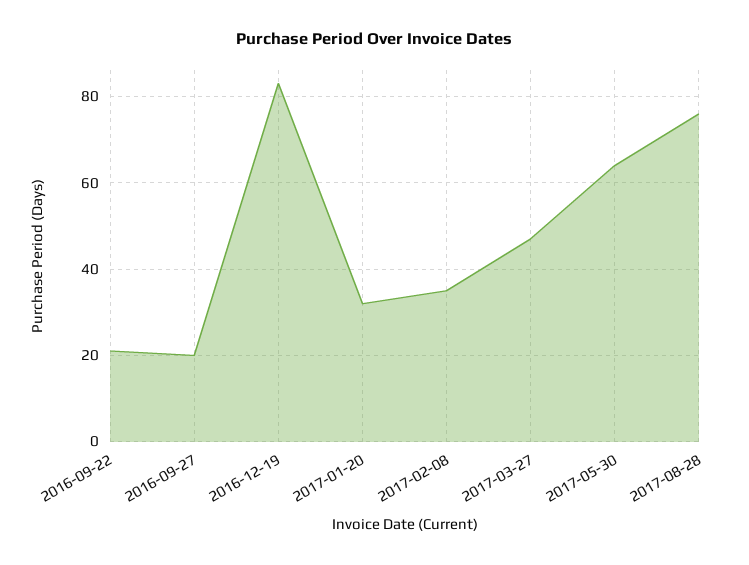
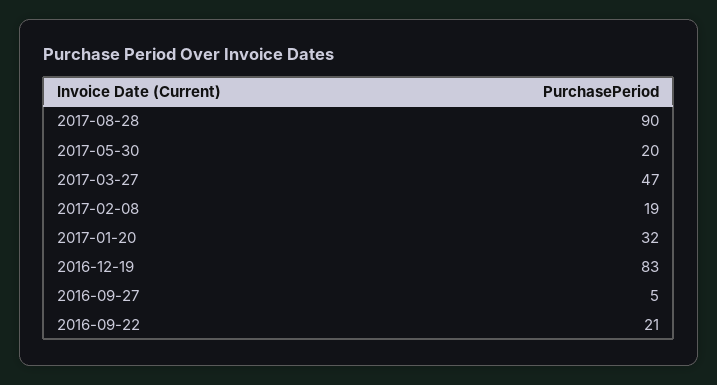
2016-09-27: 20 -> 5
2017-02-08: 35 -> 19
2017-05-30: 65 -> 20
2017-08-28: 75 -> 90

